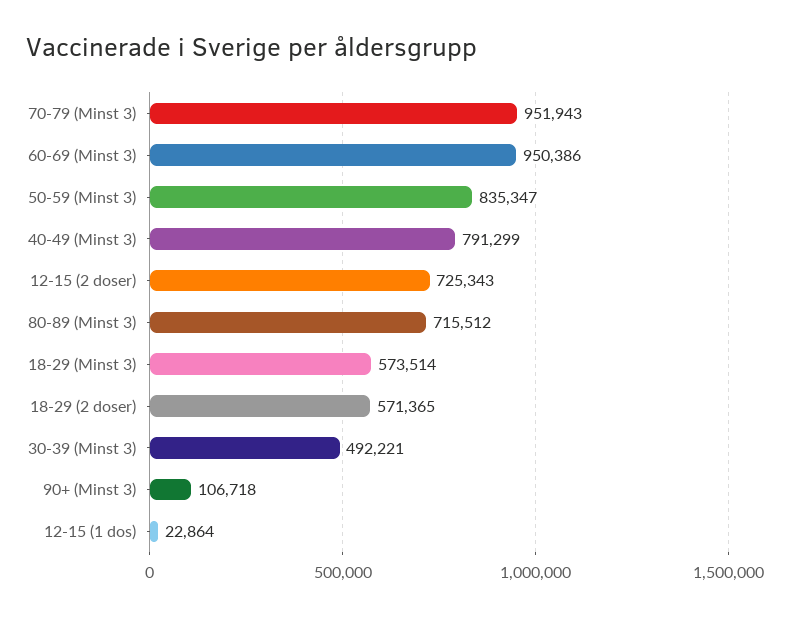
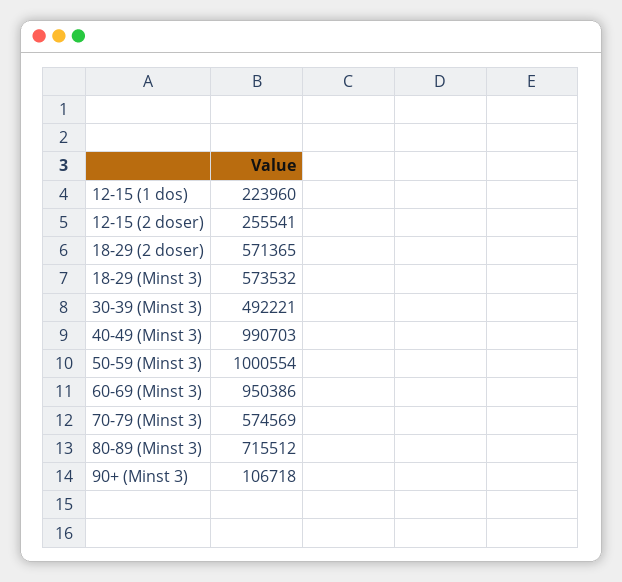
70-79 (Minst 3): 951943 -> 574569
50-59 (Minst 3): 835347 -> 1000554
40-49 (Minst 3): 791299 -> 990703
12-15 (2 doser): 725343 -> 255541
18-29 (Minst 3): 573514 -> 573532
12-15 (1 dos): 22864 -> 223960

